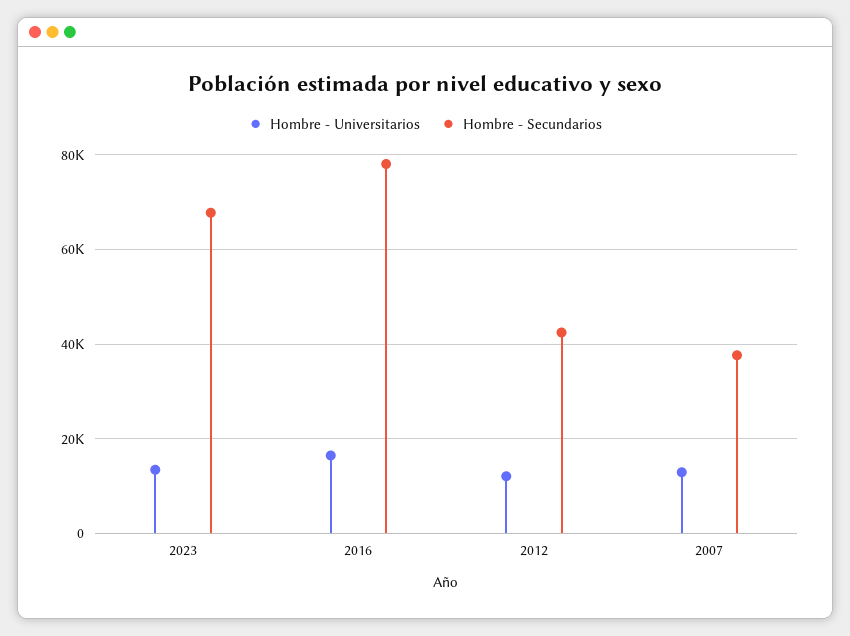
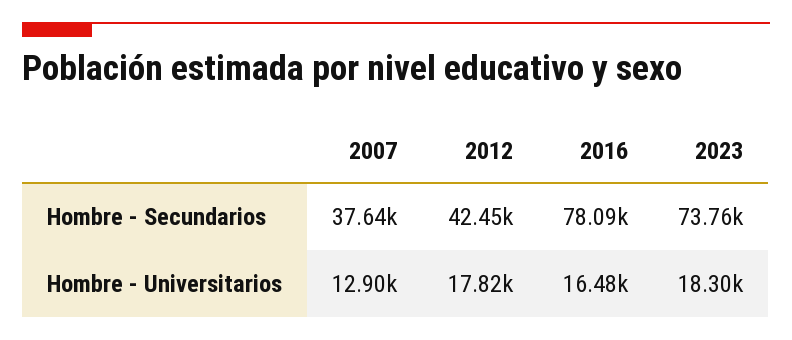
Hombre - Universitarios, 2023: 14000 -> 18300
Hombre - Secundarios, 2023: 68000 -> 73760
Hombre - Universitarios, 2012: 12000 -> 17820

